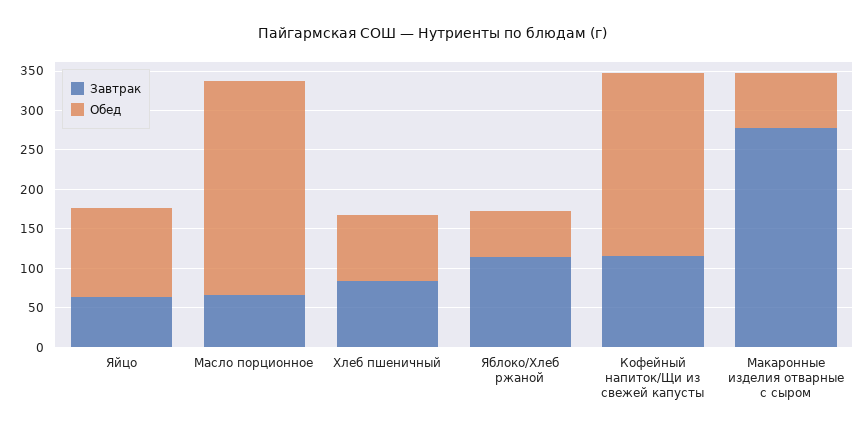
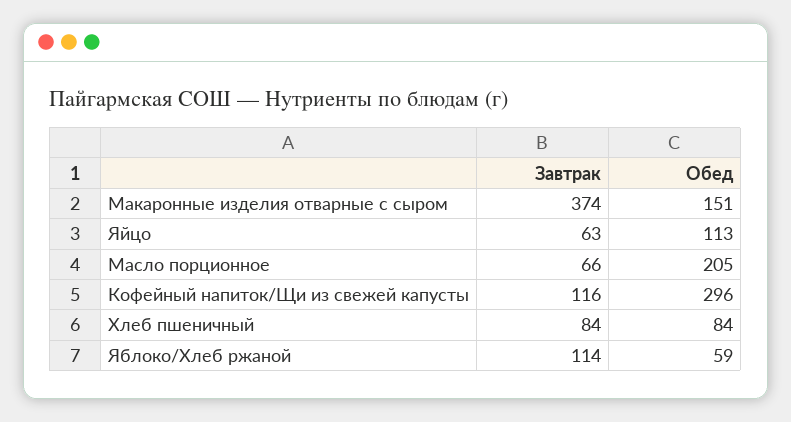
Обед, Масло порционное: 275 -> 205
Обед, Кофейный напиток/Щи из свежей капусты: 225 -> 296
Завтрак, Макаронные изделия отварные с сыром: 275 -> 374
Обед, Макаронные изделия отварные с сыром: 75 -> 151

